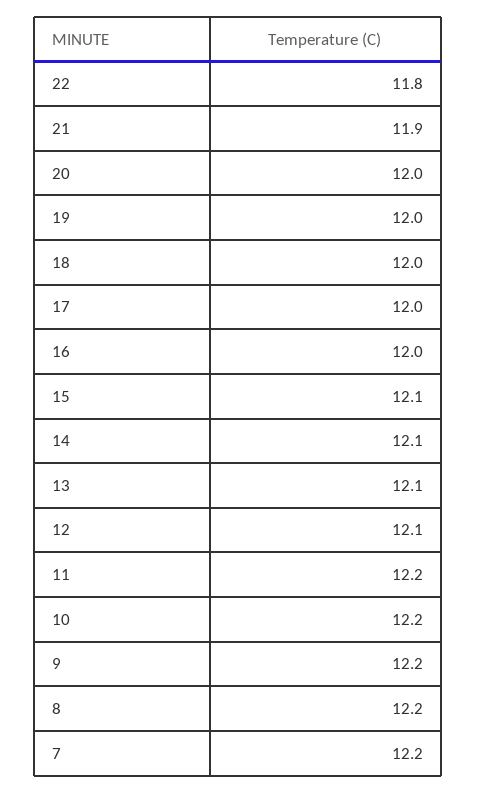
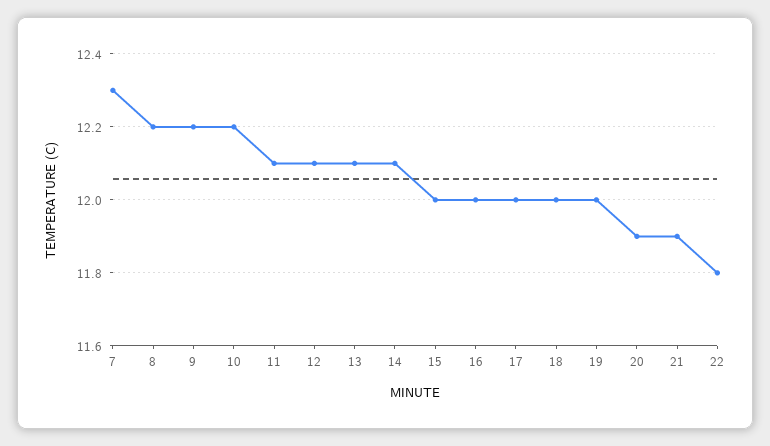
20: 12 -> 11.9
15: 12.1 -> 12
11: 12.2 -> 12.1
7: 12.2 -> 12.3

